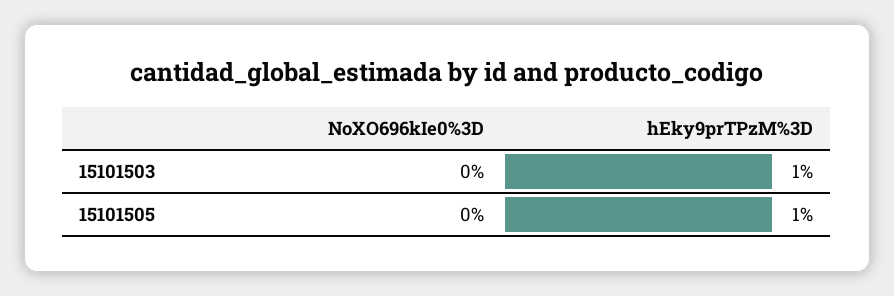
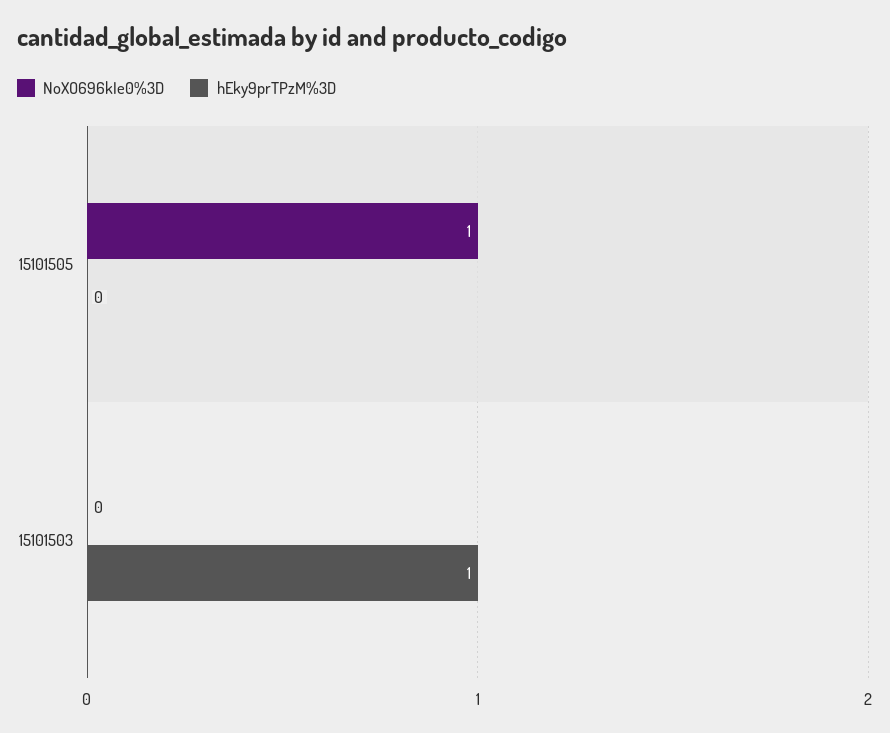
NoXO696kIe0%3D, 15101505: 0 -> 1
hEky9prTPzM%3D, 15101505: 1 -> 0

